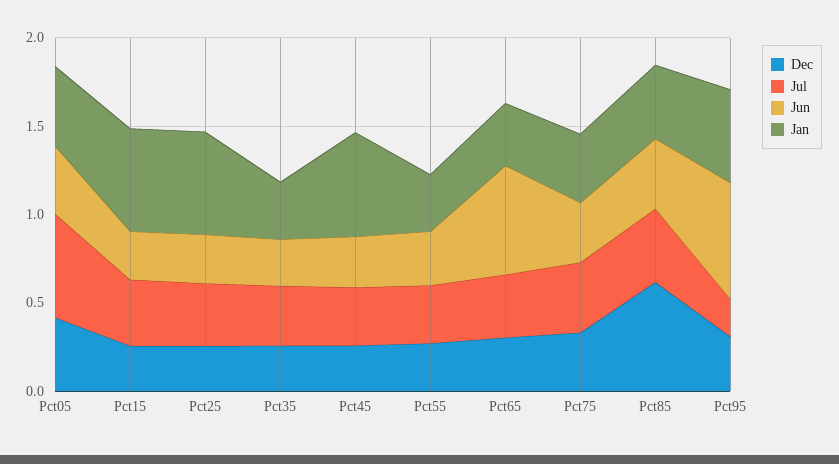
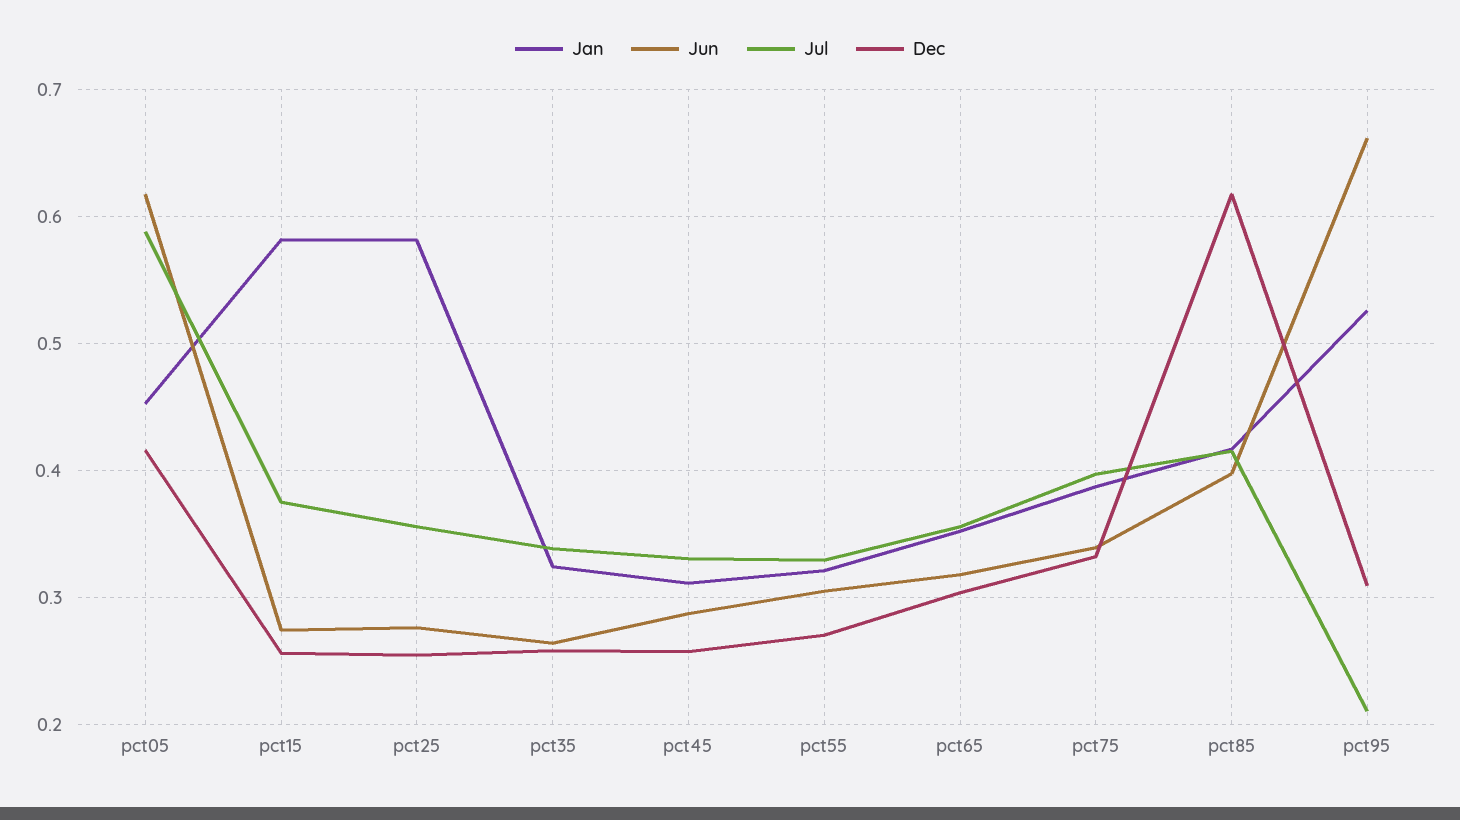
Jun, Pct05: 0.4 -> 0.62
Jan, Pct45: 0.6 -> 0.31
Jun, Pct65: 0.6 -> 0.32

